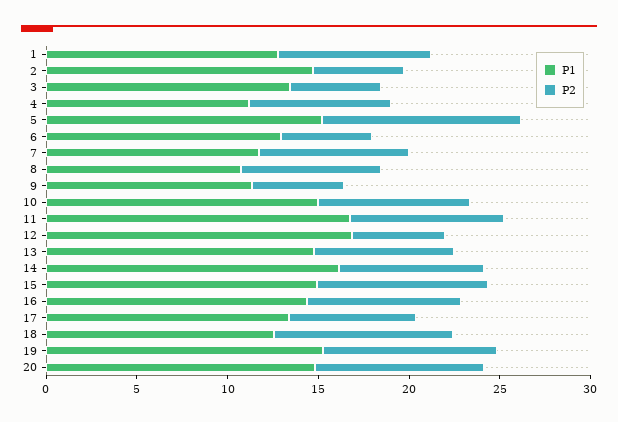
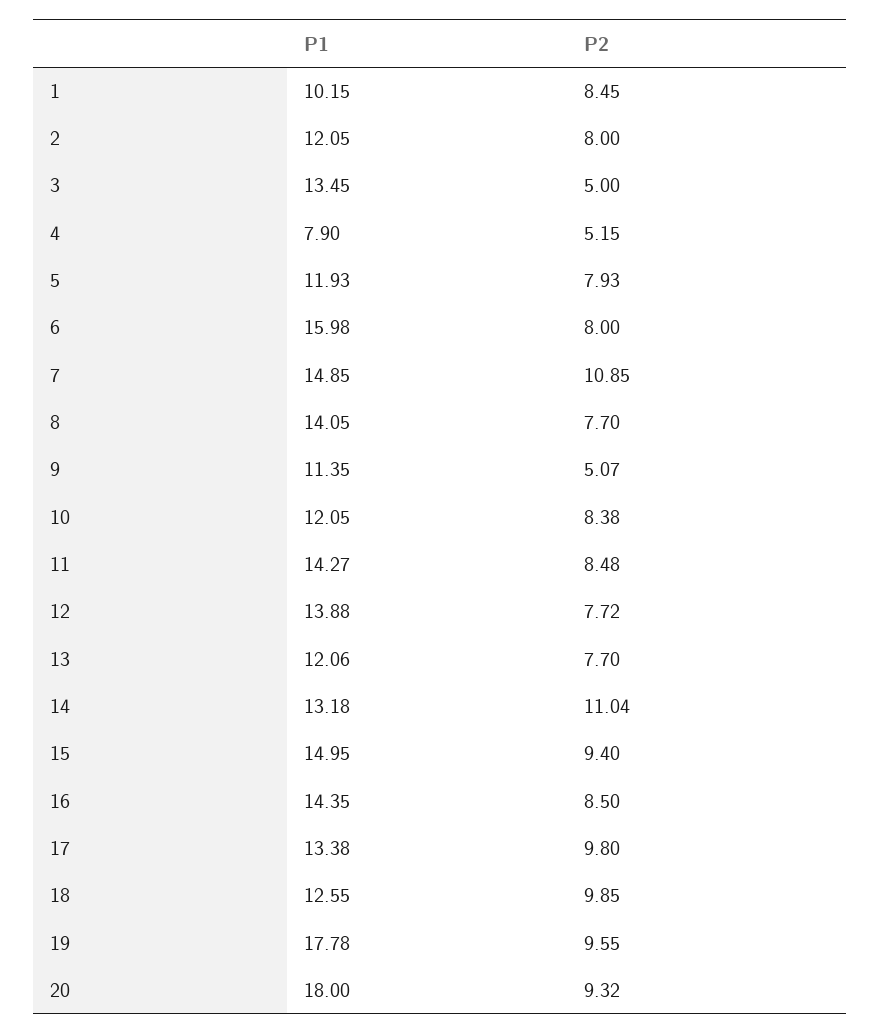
P1, 1: 13 -> 10.15
P1, 2: 15 -> 12.05
P2, 2: 5 -> 8
P1, 4: 11 -> 7.9
P2, 4: 8 -> 5.15
P1, 5: 15 -> 11.93
P2, 5: 11 -> 7.93
P1, 6: 13 -> 15.98
P2, 6: 5 -> 8
P1, 7: 12 -> 14.85
P2, 7: 8 -> 10.85
P1, 8: 11 -> 14.05
P1, 10: 15 -> 12.05
P1, 11: 17 -> 14.27
P1, 12: 17 -> 13.88
P2, 12: 5 -> 7.72
P1, 13: 15 -> 12.06
P1, 14: 16 -> 13.18
P2, 14: 8 -> 11.04
P2, 17: 7 -> 9.8
P1, 19: 15 -> 17.78
P1, 20: 15 -> 18

